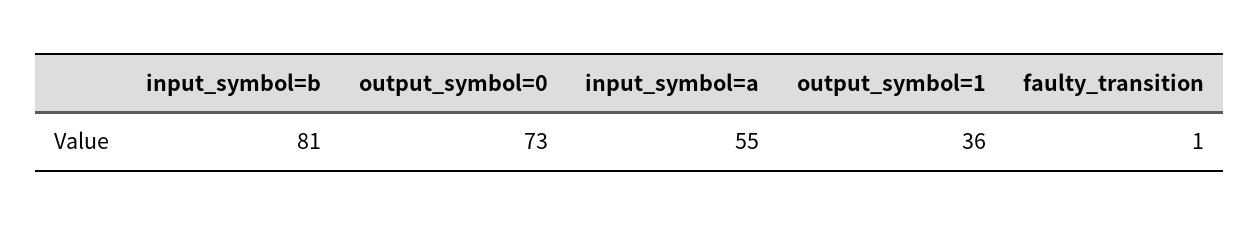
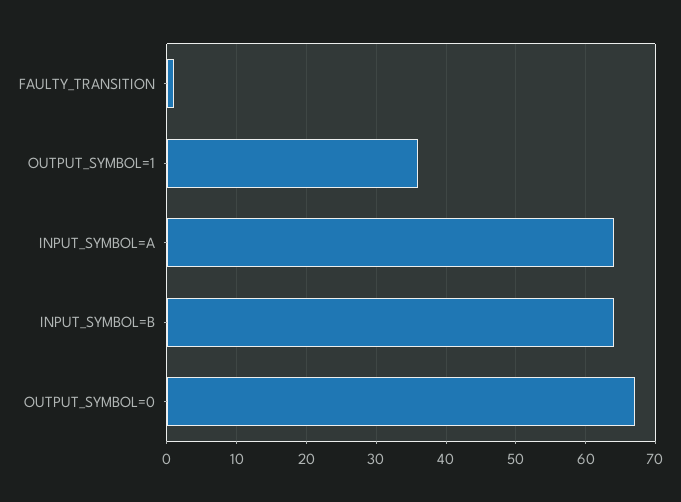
input_symbol=b: 81 -> 64
output_symbol=0: 73 -> 67
input_symbol=a: 55 -> 64

